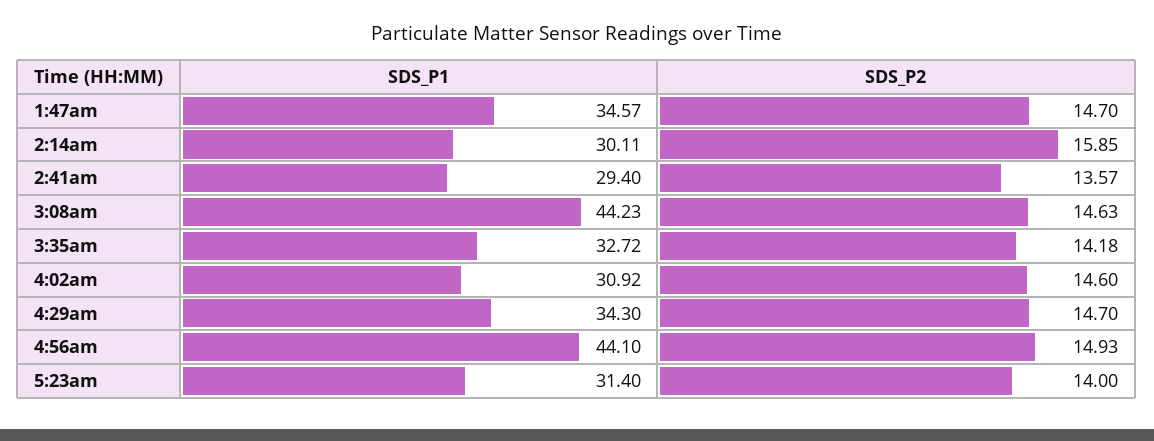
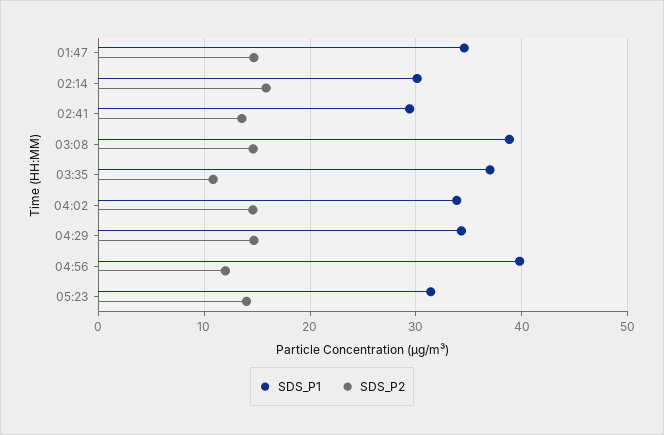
SDS_P1, 3:08am: 44.23 -> 39
SDS_P1, 3:35am: 32.72 -> 37
SDS_P2, 3:35am: 14.18 -> 11
SDS_P1, 4:02am: 30.92 -> 34
SDS_P1, 4:56am: 44.1 -> 40
SDS_P2, 4:56am: 14.93 -> 12

